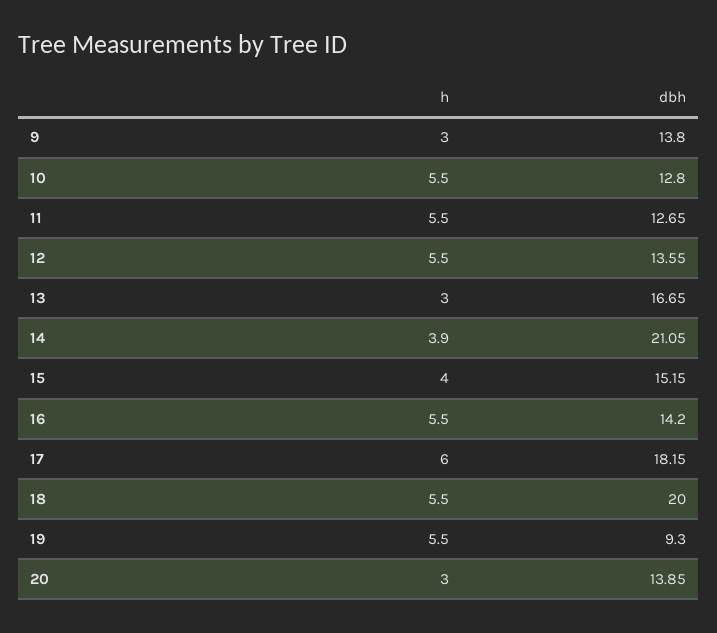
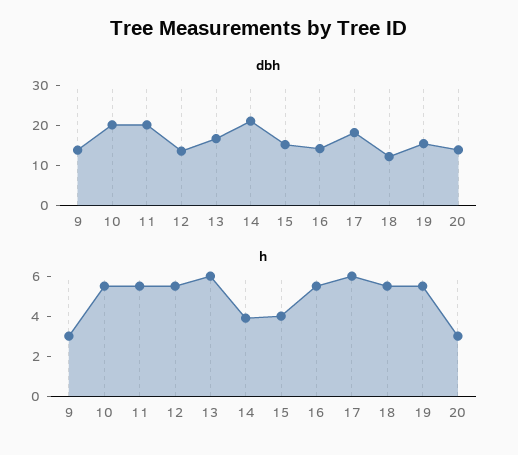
dbh, 10: 12.8 -> 20
dbh, 11: 12.65 -> 20
h, 13: 3 -> 6
dbh, 18: 20 -> 12.5
dbh, 19: 9.3 -> 15

